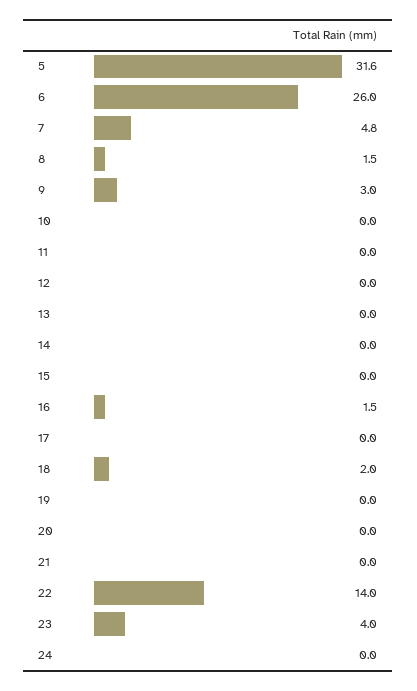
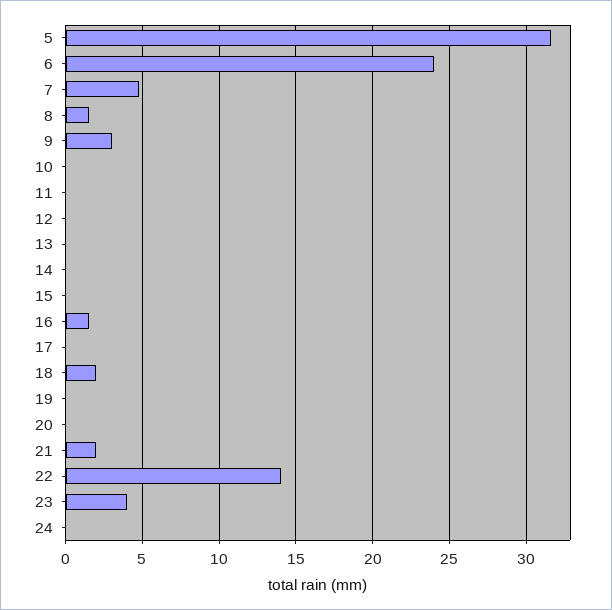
6: 26 -> 24
21: 0 -> 2

